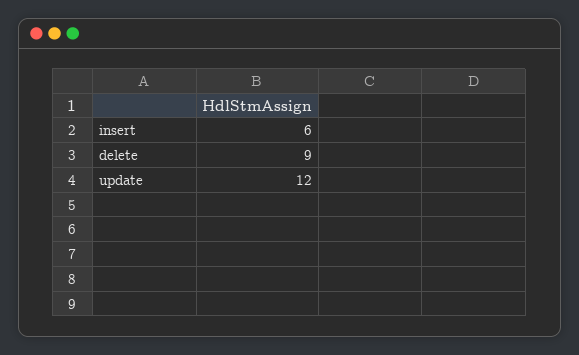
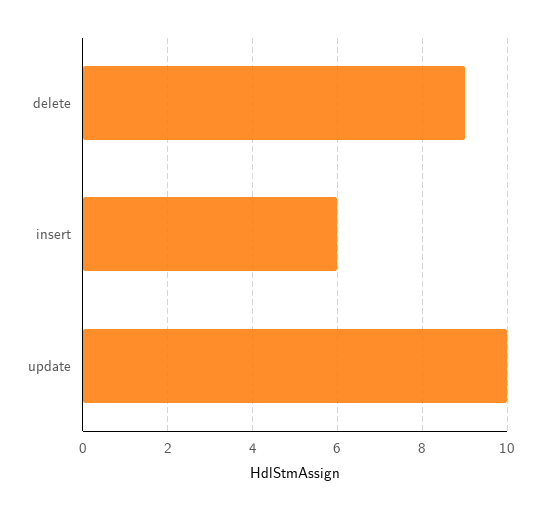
update: 12 -> 10

